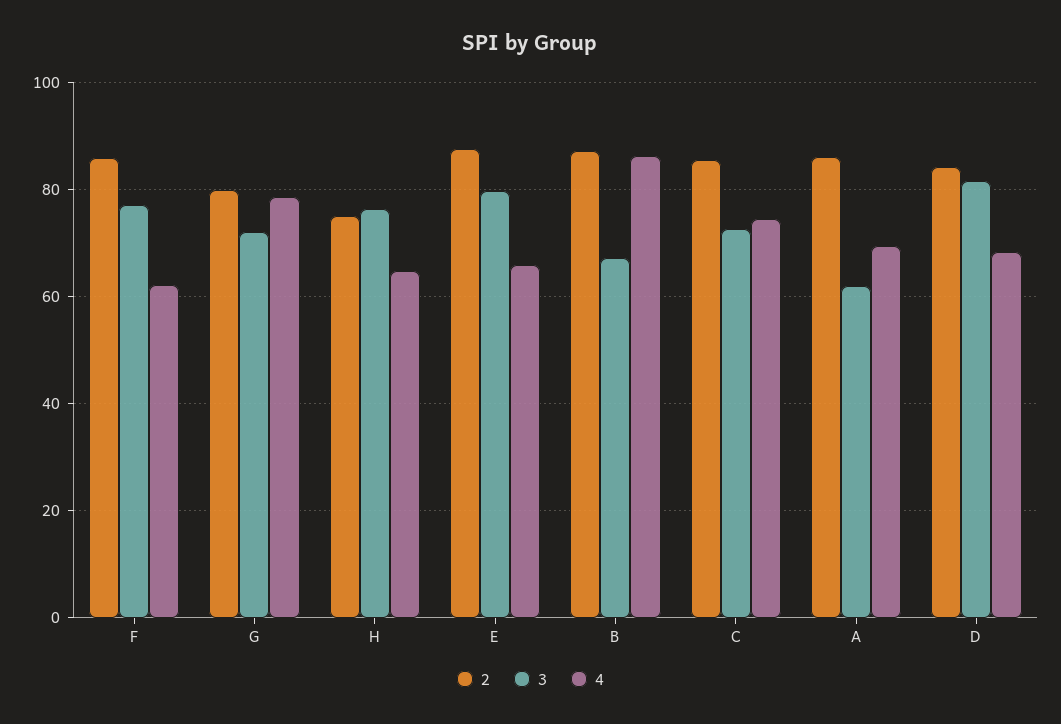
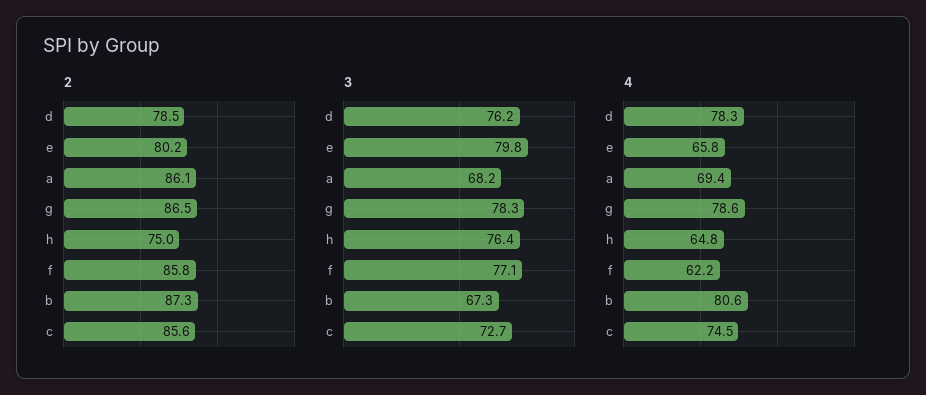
2, G: 80 -> 86.5
3, G: 72 -> 78.3
2, E: 88 -> 80.2
4, B: 86 -> 80.6
3, A: 62 -> 68.2
2, D: 84 -> 78.5
3, D: 82 -> 76.2
4, D: 68 -> 78.3

